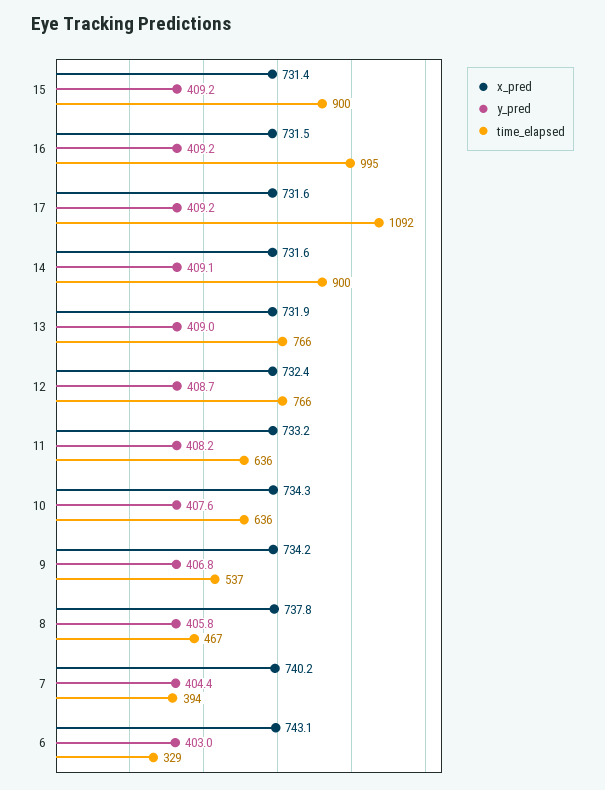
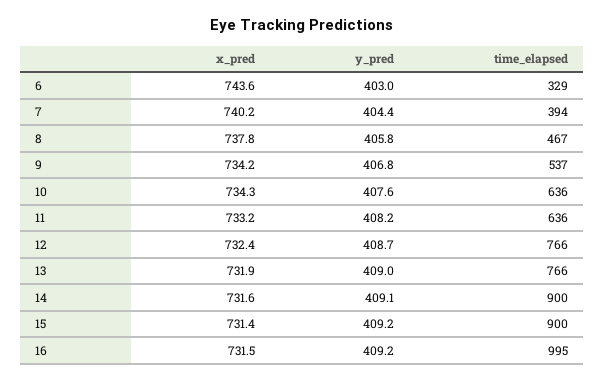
x_pred, 17: 731.6 -> none
y_pred, 17: 409.2 -> none
time_elapsed, 17: 1092 -> none
x_pred, 6: 743.1 -> 743.6

